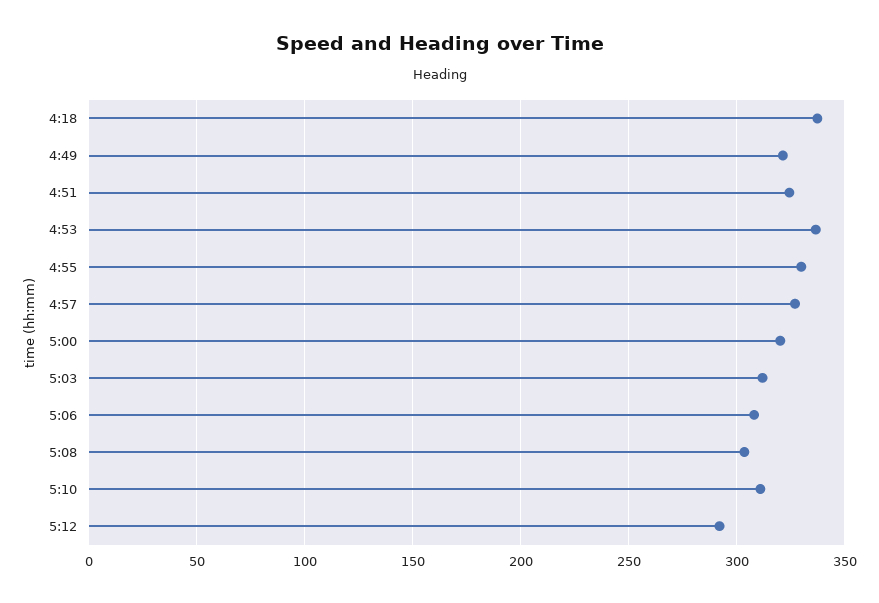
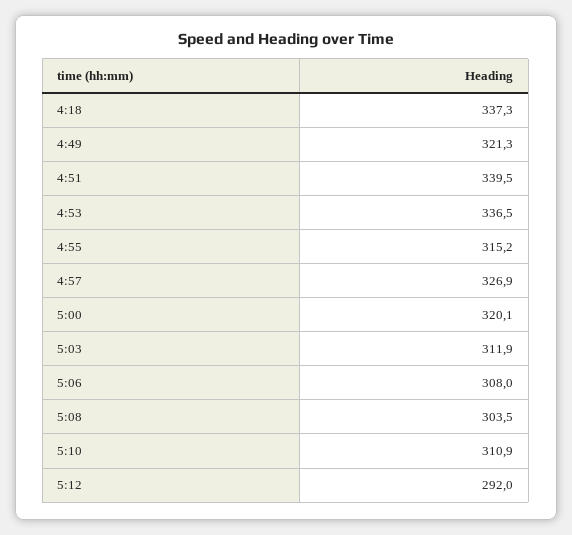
4:51: 325 -> 339.5
4:55: 330 -> 315.2

